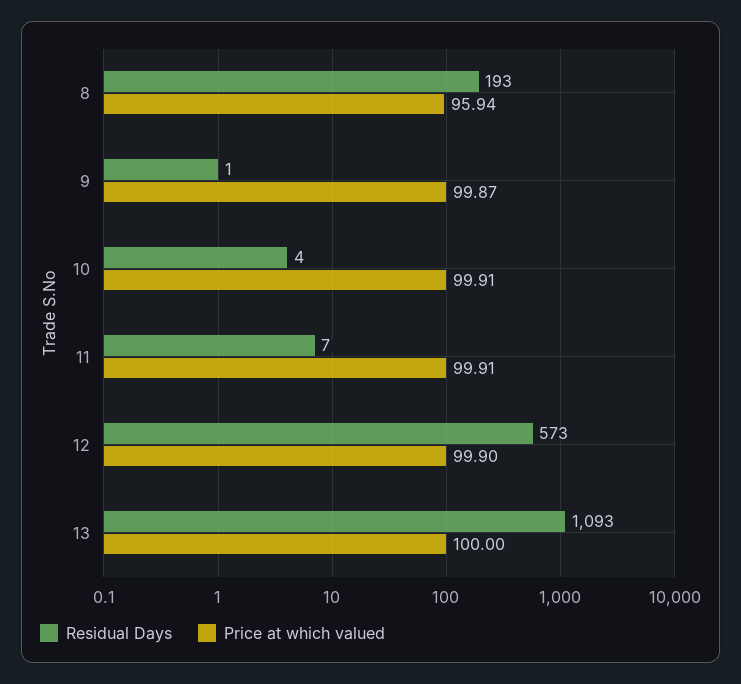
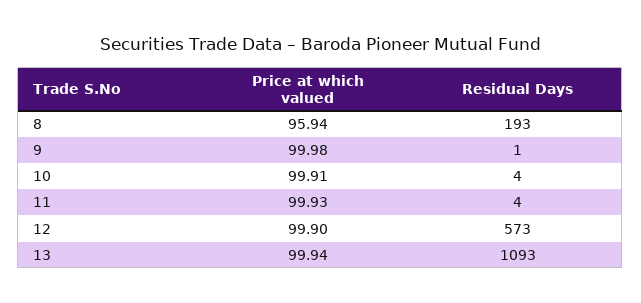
Price at which valued, 9: 99.87 -> 99.98
Residual Days, 11: 7 -> 4
Price at which valued, 11: 99.91 -> 99.93
Price at which valued, 13: 100 -> 99.94

